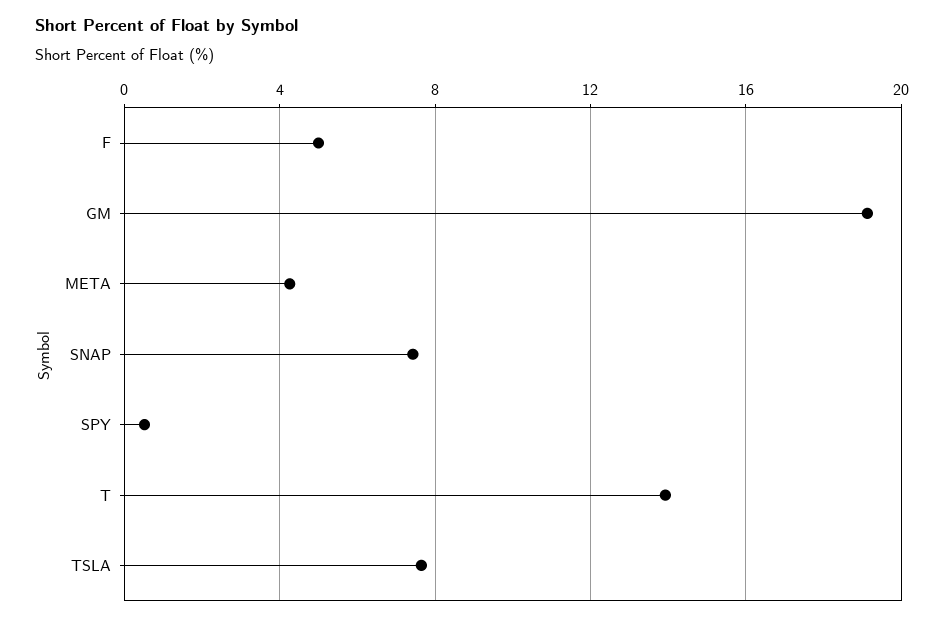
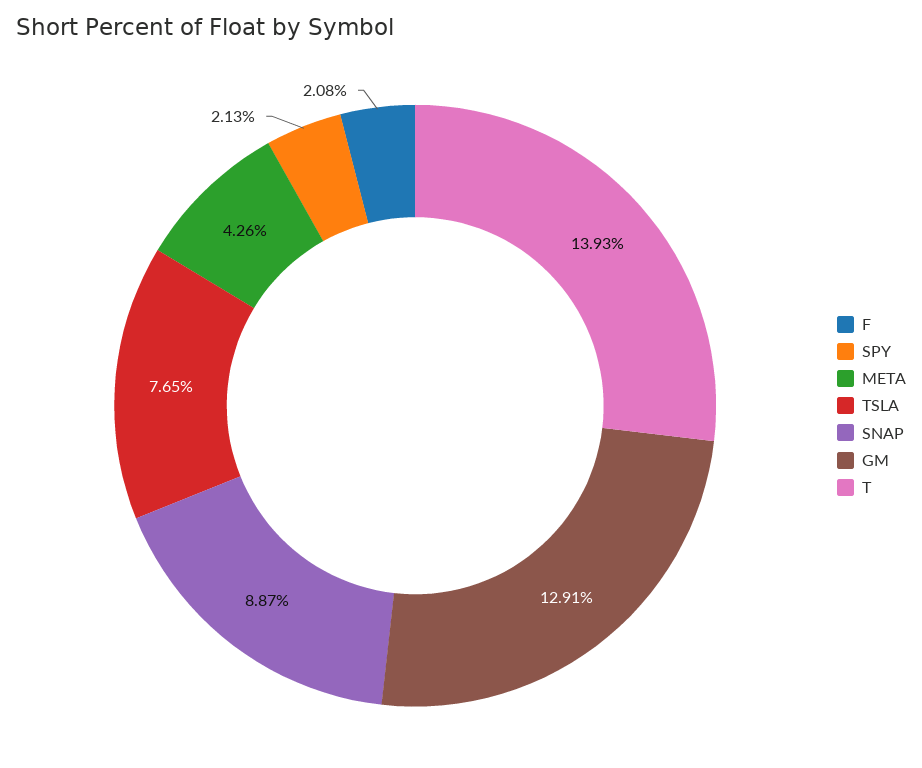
F: 5 -> 2.08
GM: 19 -> 12.91
SNAP: 7.5 -> 8.87
SPY: 0.5 -> 2.13

